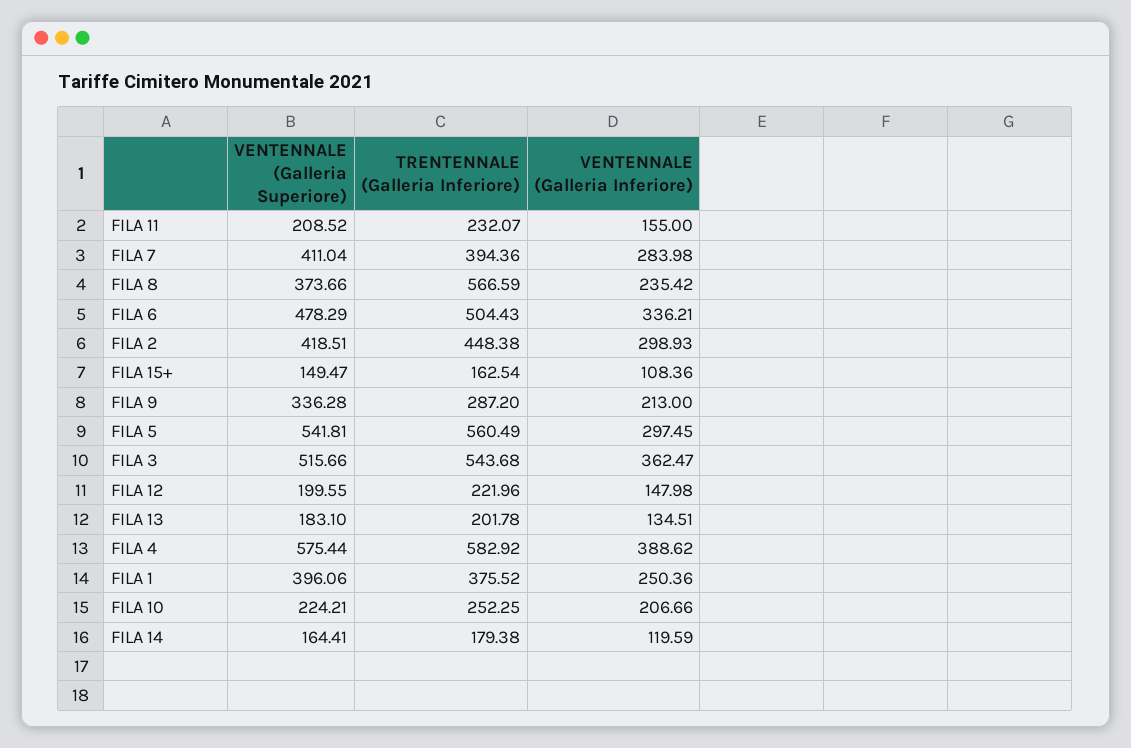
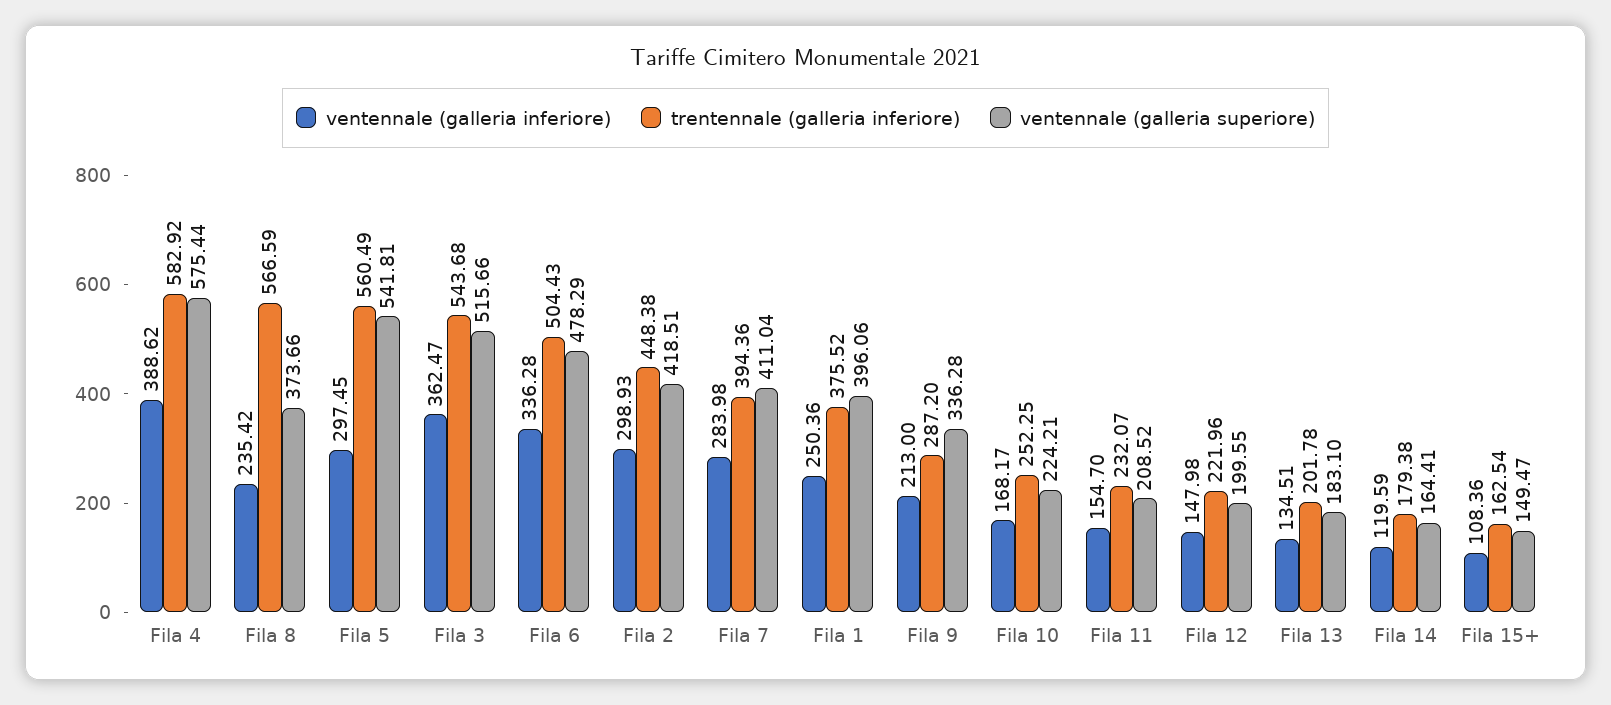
VENTENNALE (Galleria Inferiore), FILA 11: 155 -> 154.7
VENTENNALE (Galleria Inferiore), FILA 6: 336.21 -> 336.28
VENTENNALE (Galleria Inferiore), FILA 10: 206.66 -> 168.17

